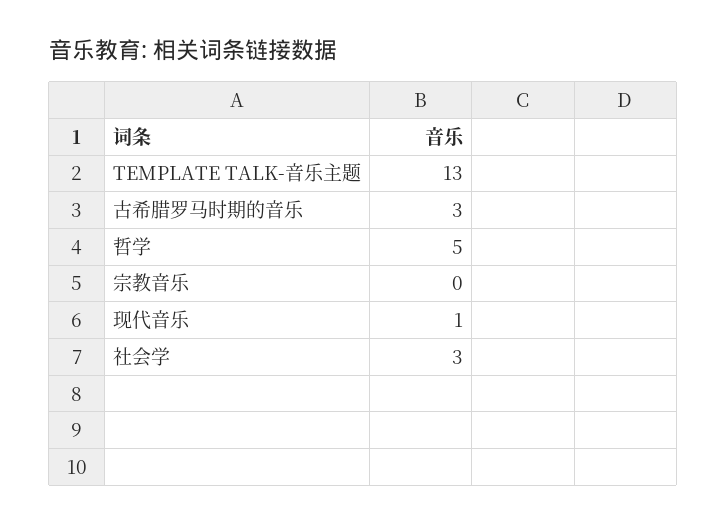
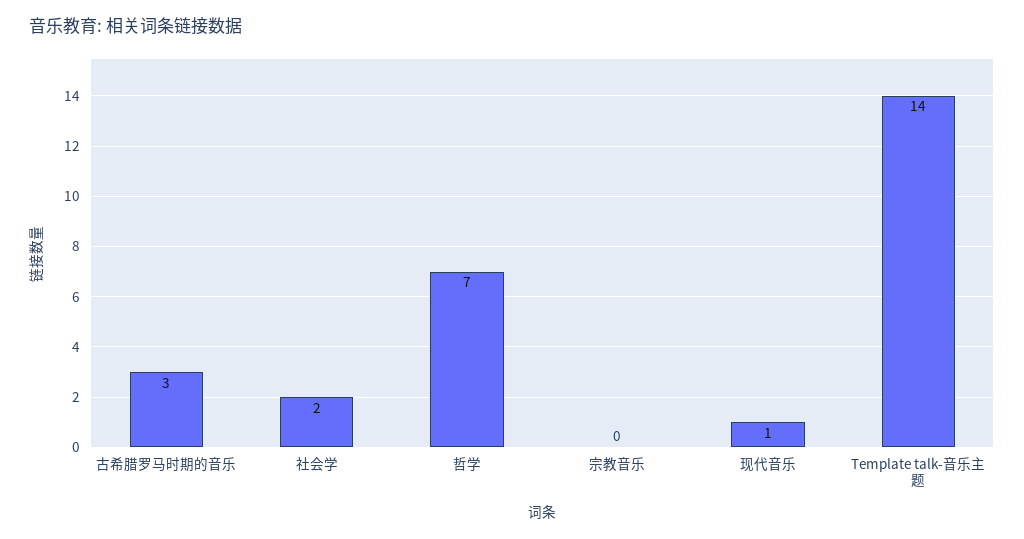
TEMPLATE TALK-音乐主题: 13 -> 14
哲学: 5 -> 7
社会学: 3 -> 2

